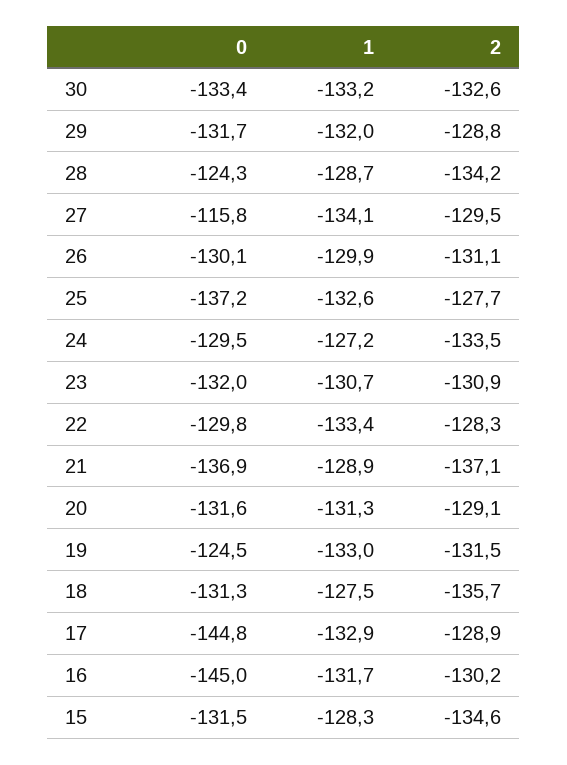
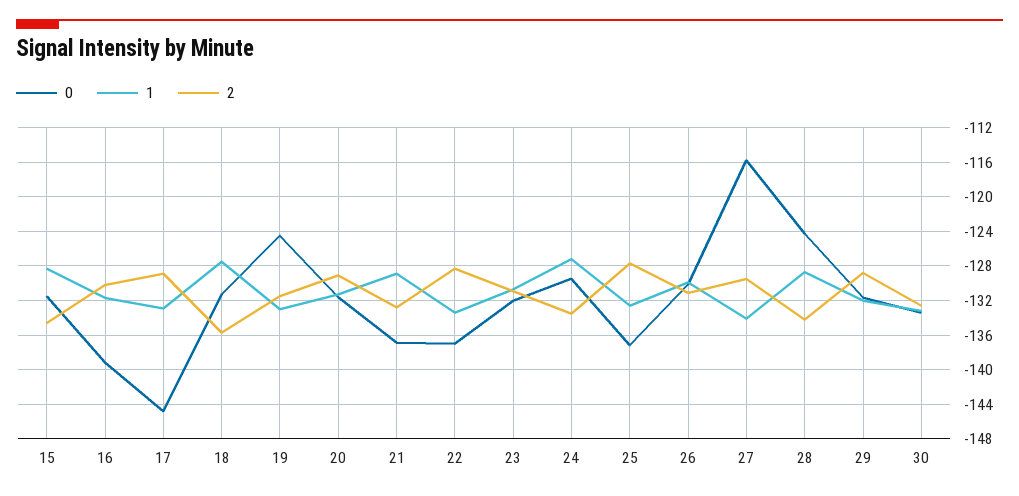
0, 22: -129.8 -> -137
2, 21: -137.1 -> -133
0, 16: -145 -> -139

